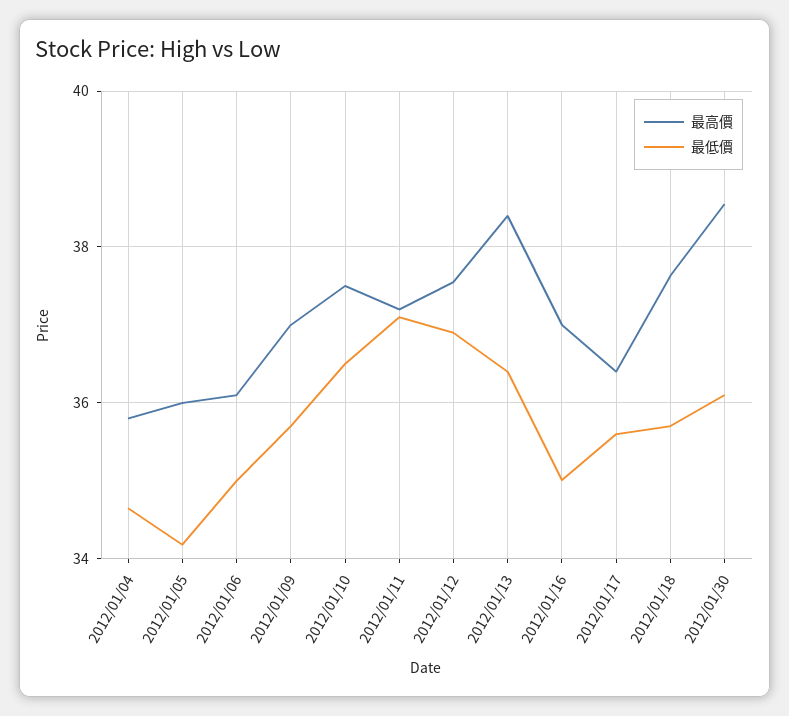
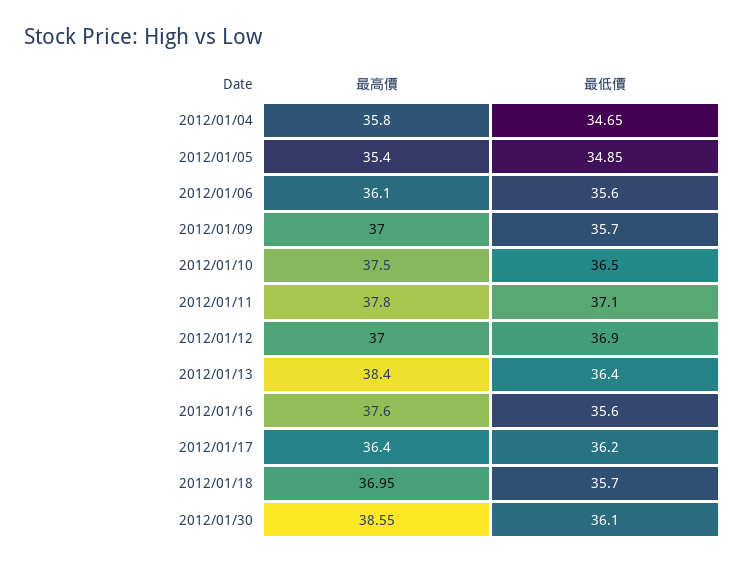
最高價, 2012/01/05: 36 -> 35.4
最低價, 2012/01/05: 34.2 -> 34.85
最低價, 2012/01/06: 35 -> 35.6
最高價, 2012/01/11: 37.2 -> 37.8
最高價, 2012/01/12: 37.6 -> 37
最高價, 2012/01/16: 37 -> 37.6
最低價, 2012/01/16: 35 -> 35.6
最低價, 2012/01/17: 35.6 -> 36.2
最高價, 2012/01/18: 37.6 -> 36.95

